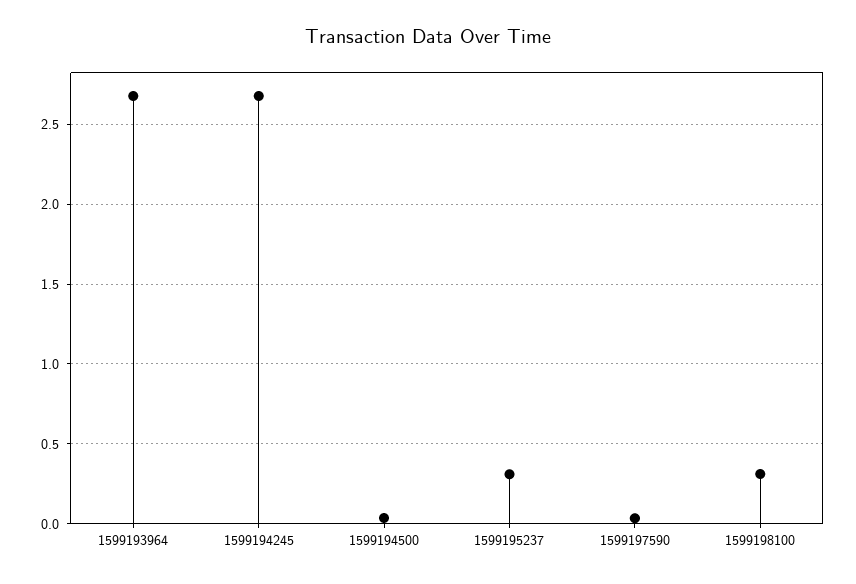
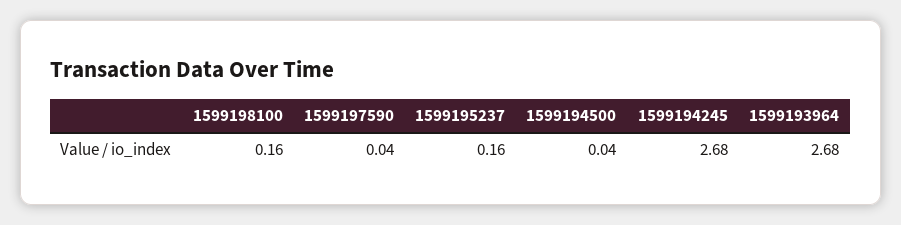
1599195237: 0.3 -> 0.16
1599198100: 0.3 -> 0.16

